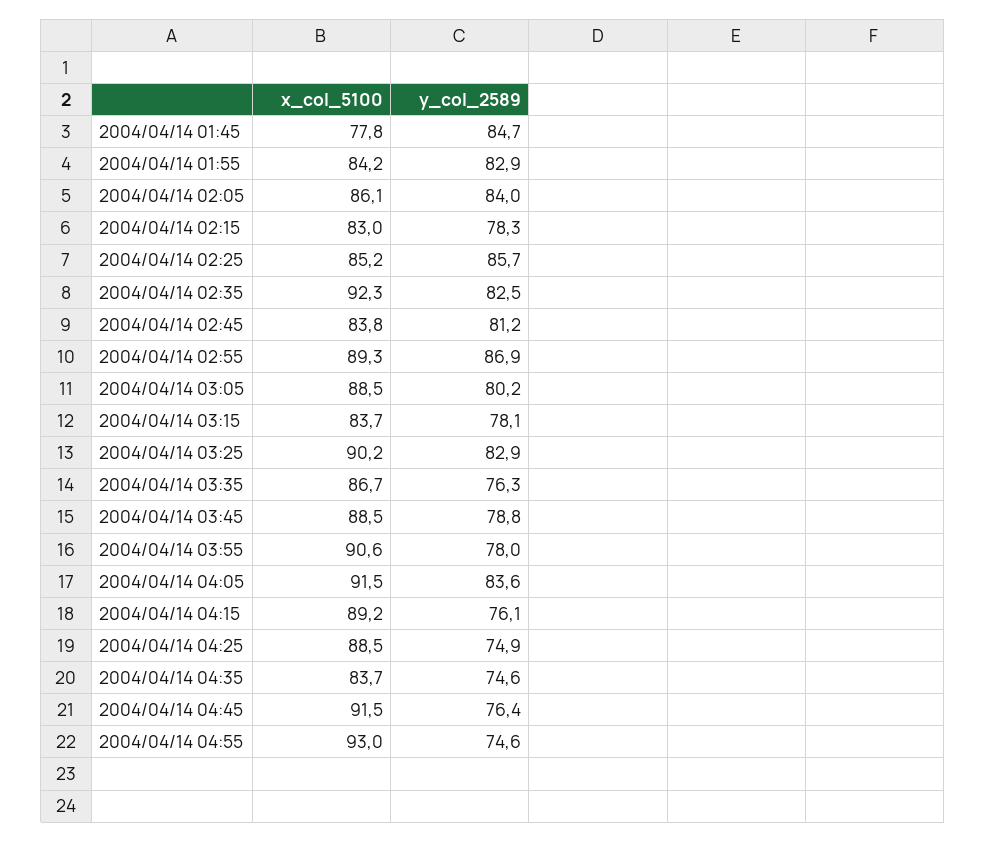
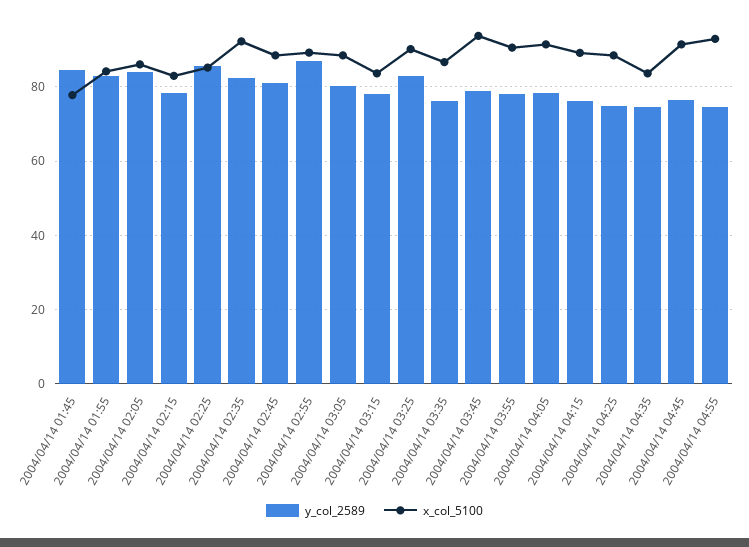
x_col_5100, 2004/04/14 02:45: 83.8 -> 88
x_col_5100, 2004/04/14 03:45: 88.5 -> 94
y_col_2589, 2004/04/14 04:05: 83.6 -> 78

